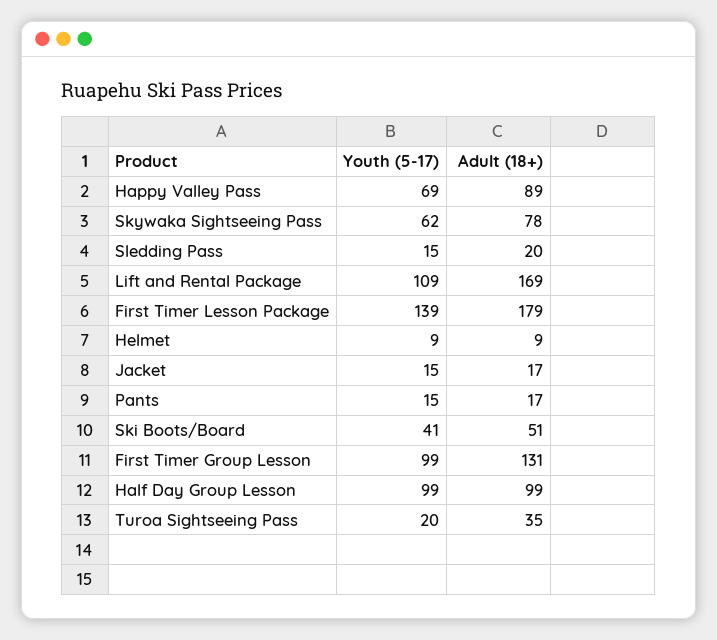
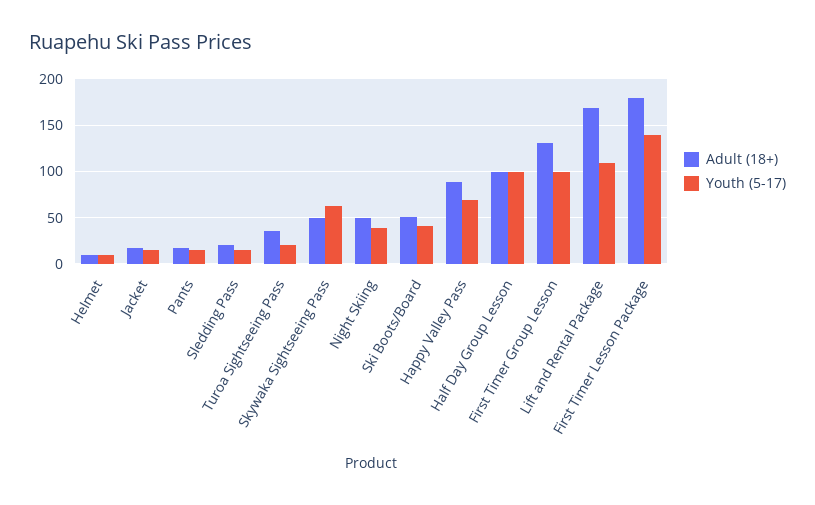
Adult (18+), Skywaka Sightseeing Pass: 78 -> 50
Adult (18+), Night Skiing: none -> 50
Youth (5-17), Night Skiing: none -> 40

